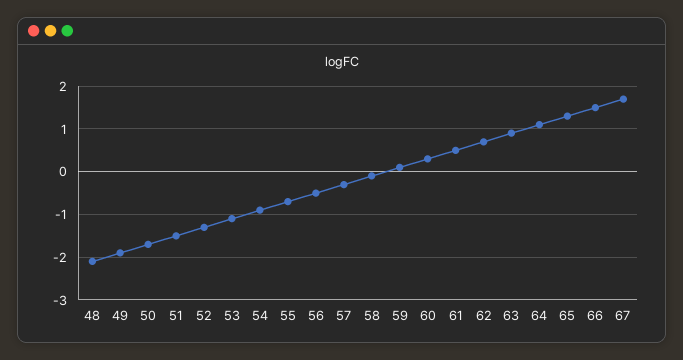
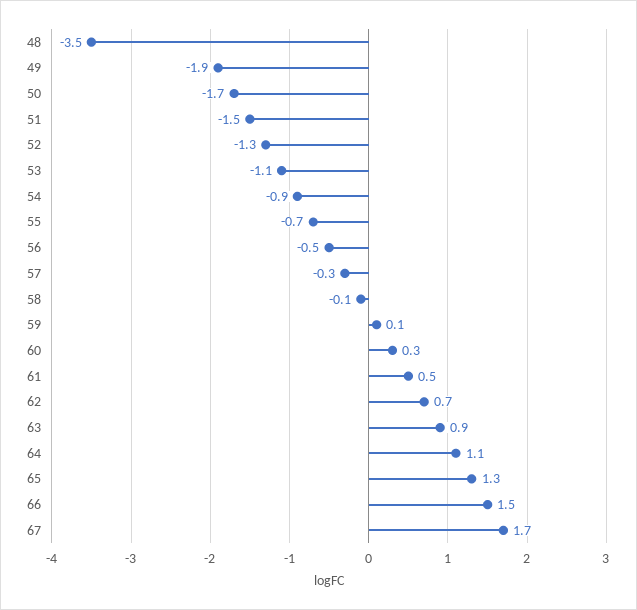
48: -2 -> -3.5

